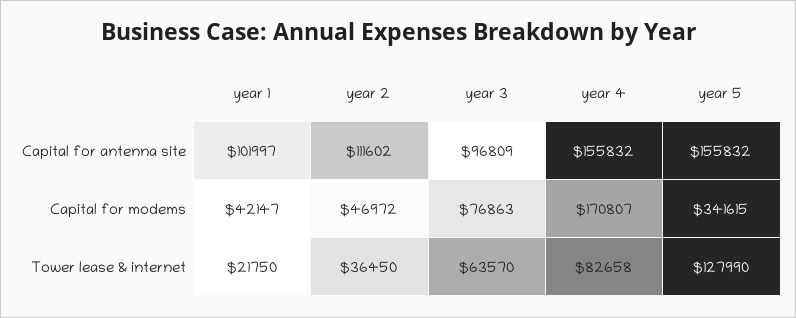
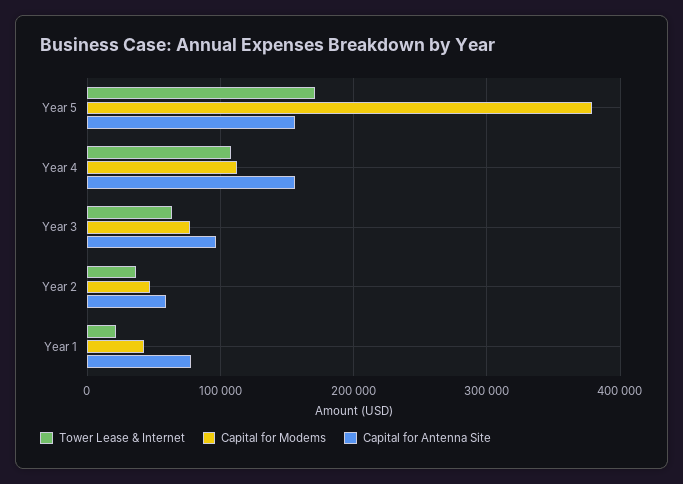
Capital for antenna site, year 1: 101997 -> 80000
Capital for antenna site, year 2: 111602 -> 60000
Capital for modems, year 4: 170807 -> 110000
Capital for modems, year 5: 341615 -> 380000
Tower lease & internet, year 4: 82658 -> 110000
Tower lease & internet, year 5: 127990 -> 170000

